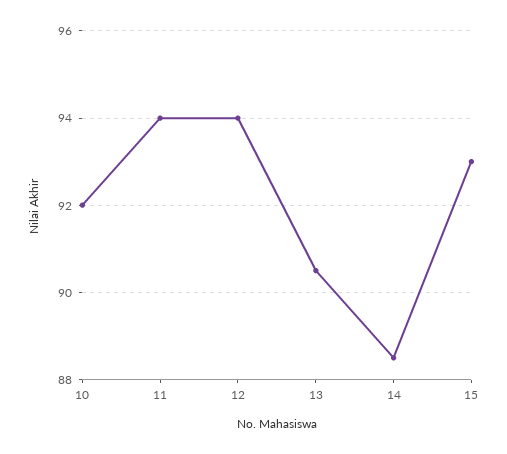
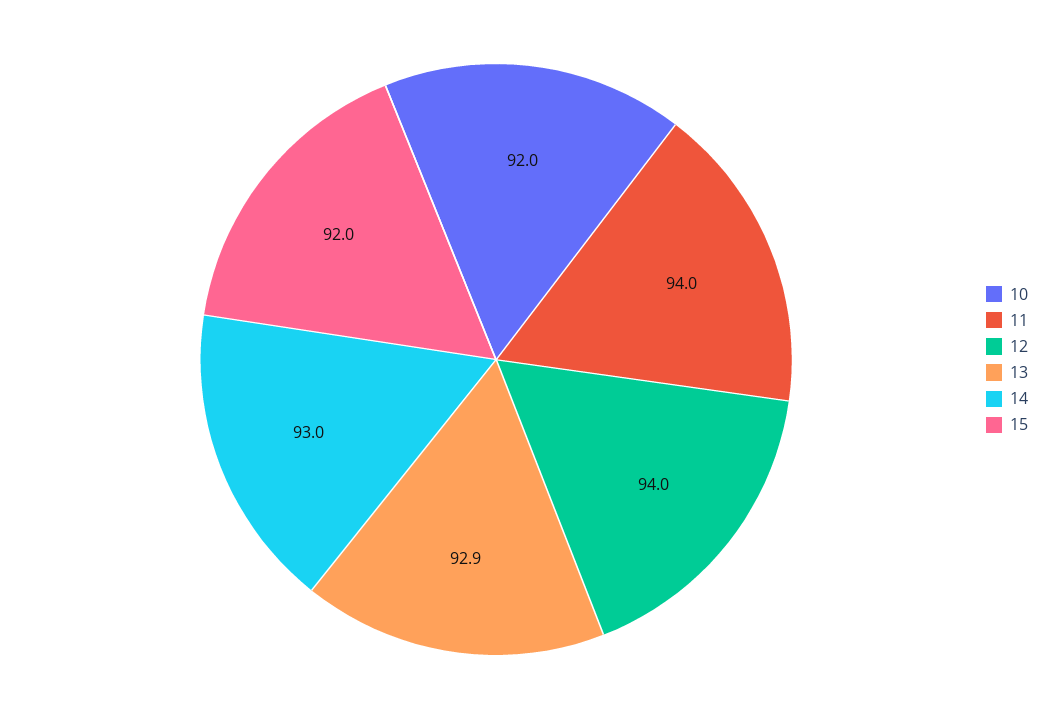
13: 90.5 -> 92.9
14: 88.5 -> 93
15: 93 -> 92

